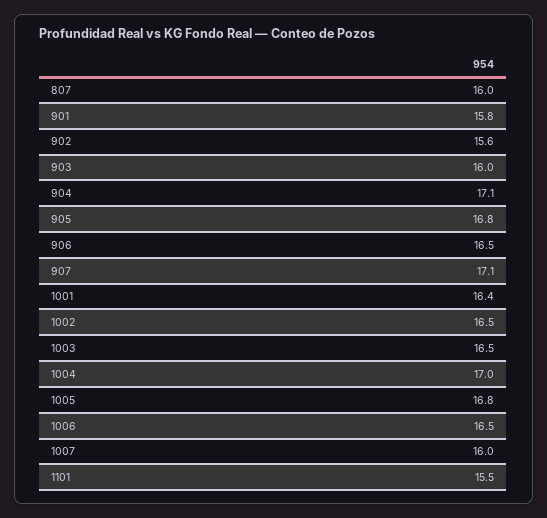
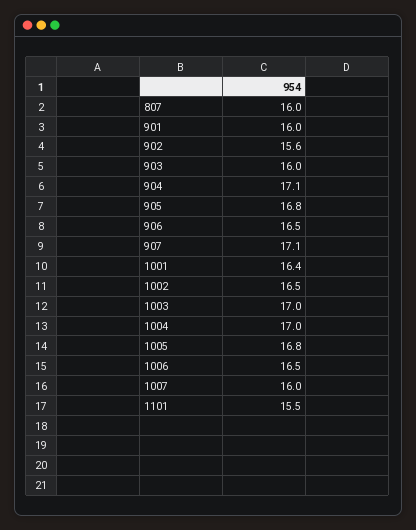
901: 15.8 -> 16
1003: 16.5 -> 17

